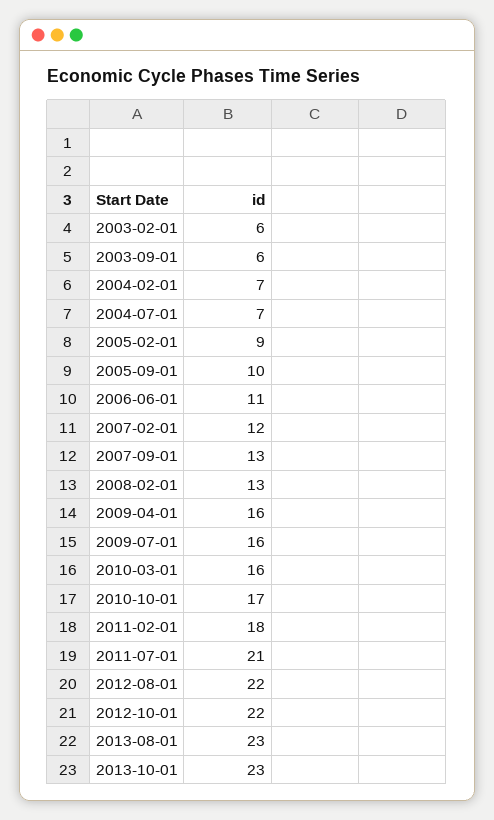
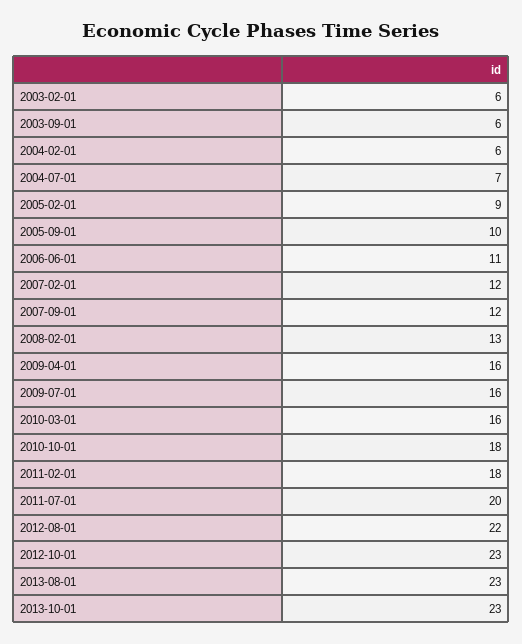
2004-02-01: 7 -> 6
2007-09-01: 13 -> 12
2010-10-01: 17 -> 18
2011-07-01: 21 -> 20
2012-10-01: 22 -> 23

